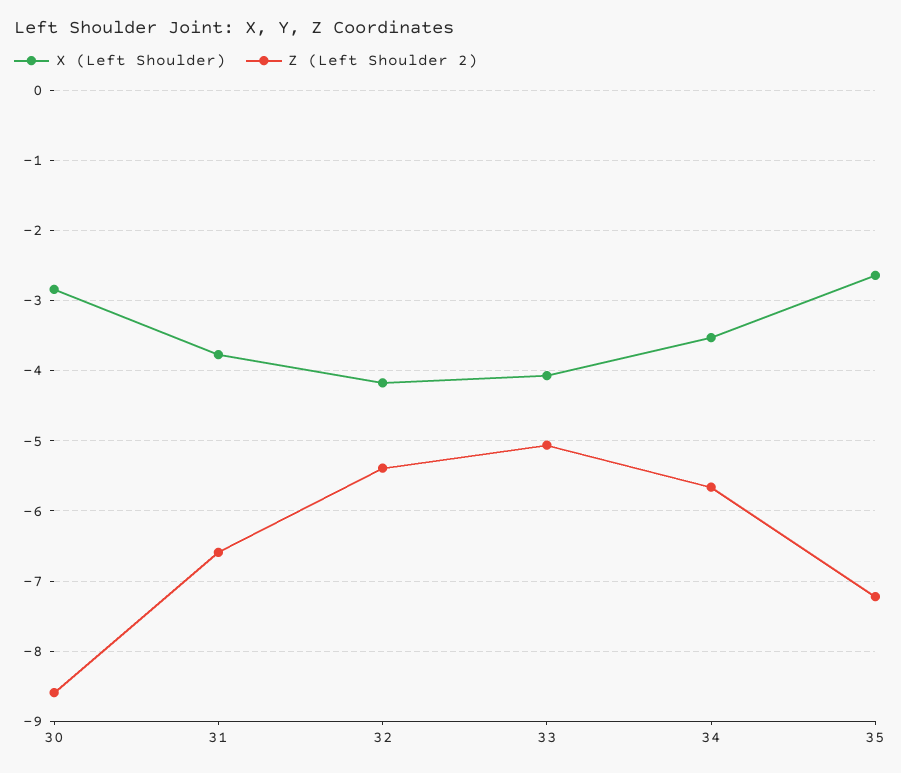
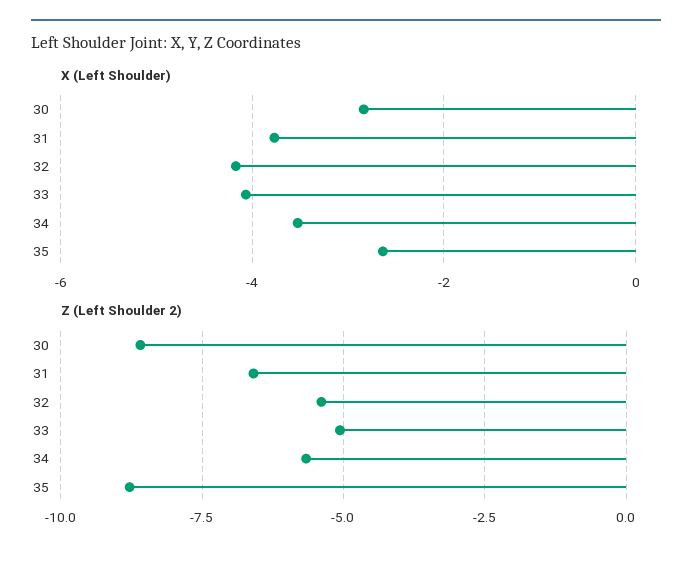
Z (Left Shoulder 2), 35: -7.2 -> -8.75

